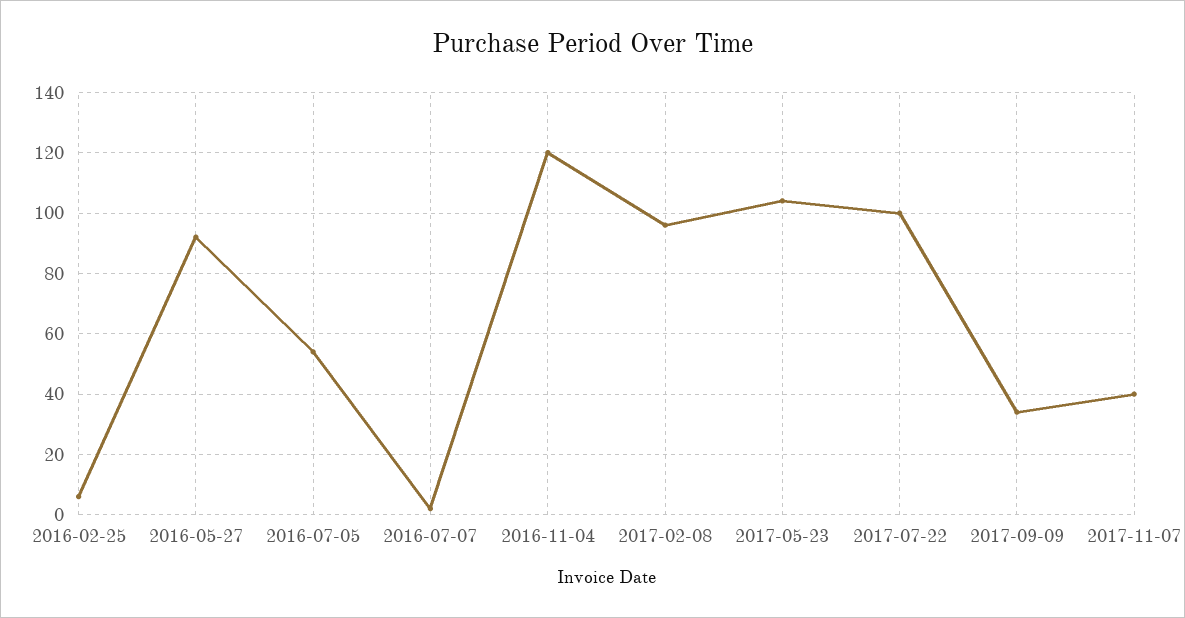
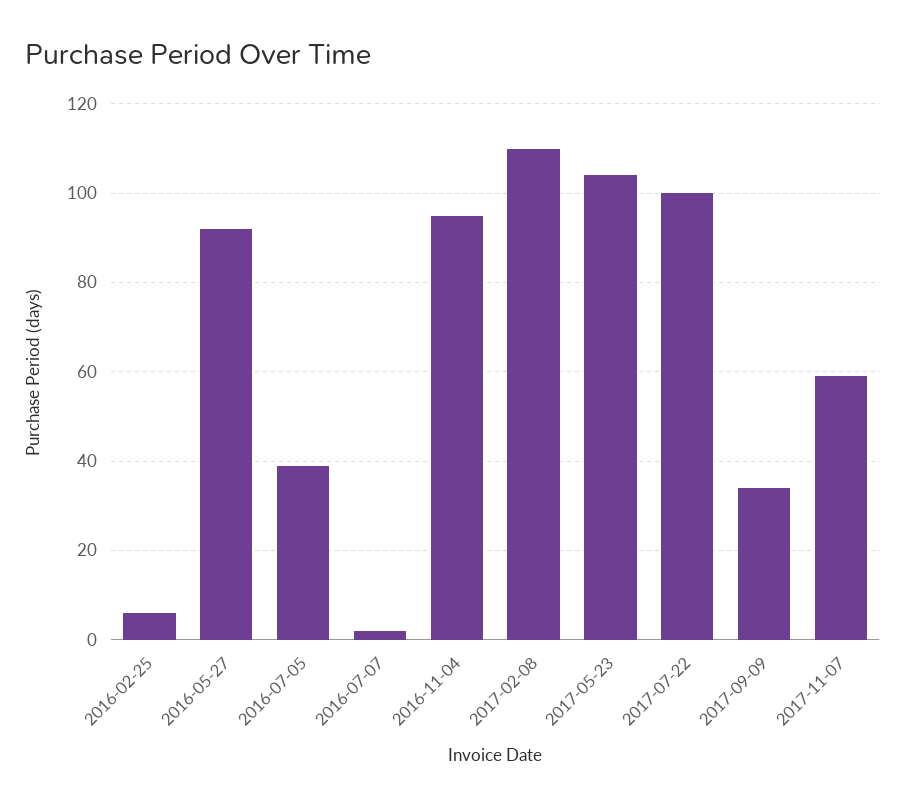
2016-07-05: 55 -> 40
2016-11-04: 120 -> 95
2017-02-08: 95 -> 110
2017-11-07: 40 -> 60

